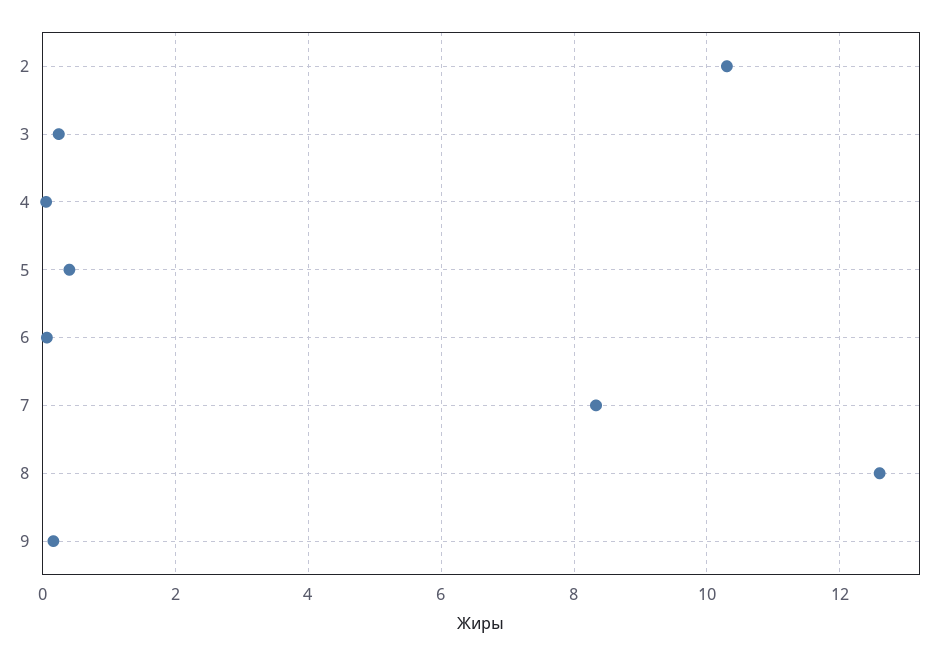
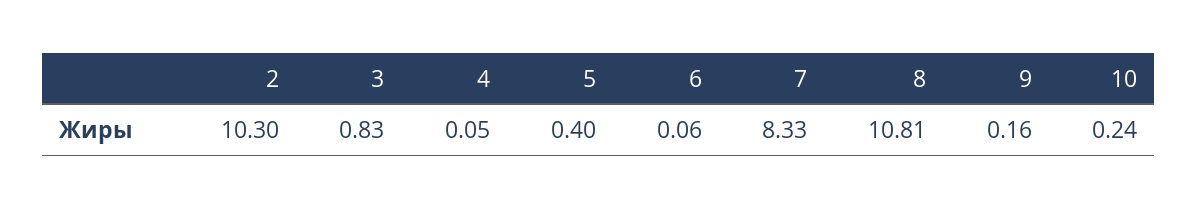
3: 0.2 -> 0.83
8: 12.6 -> 10.81
10: none -> 0.24

